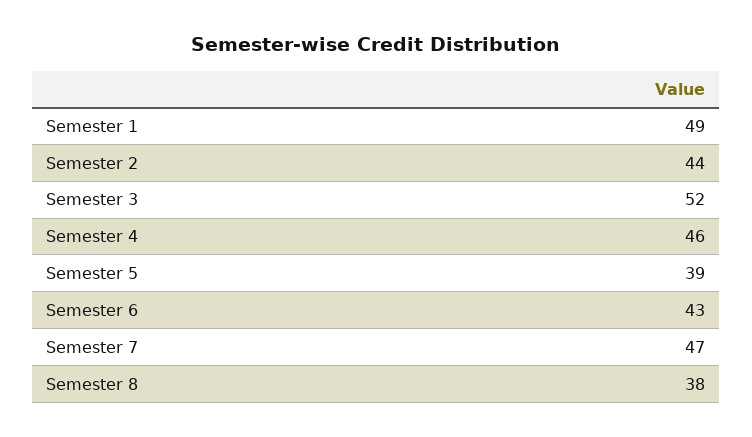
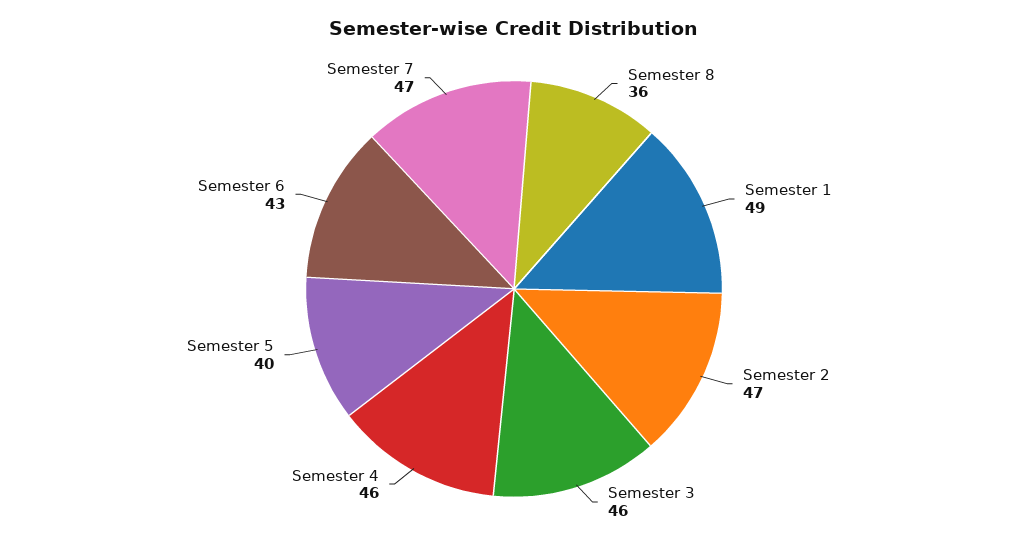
Semester 2: 44 -> 47
Semester 3: 52 -> 46
Semester 5: 39 -> 40
Semester 8: 38 -> 36

